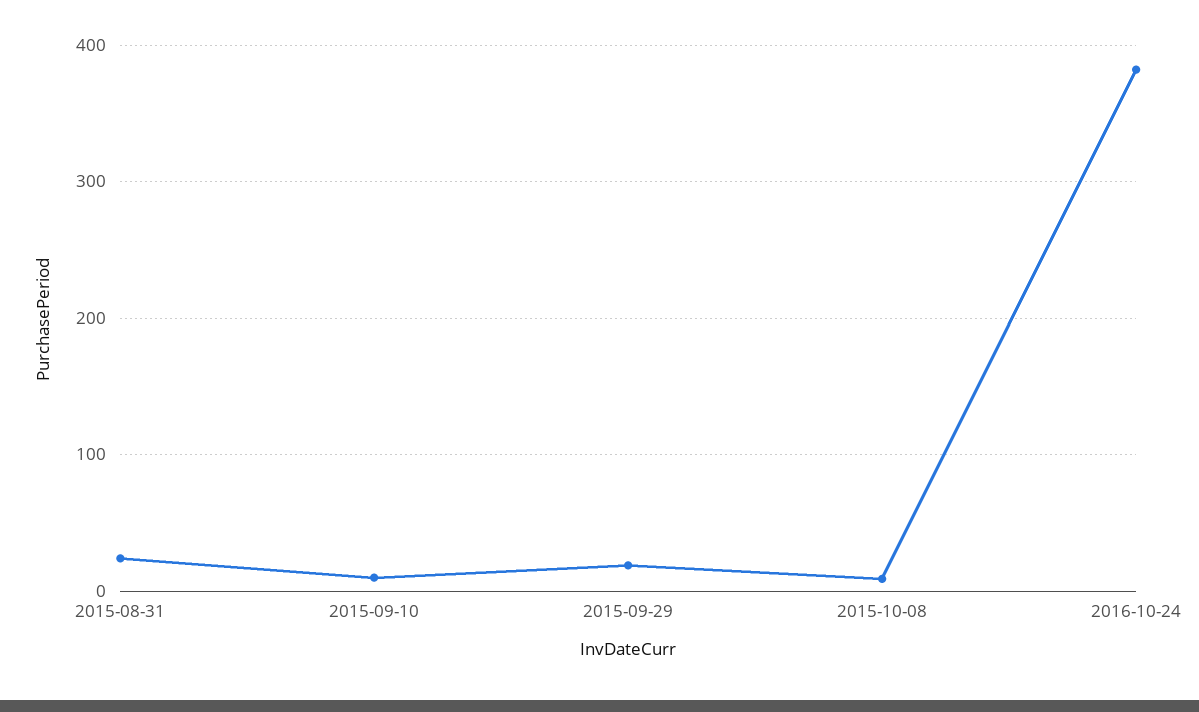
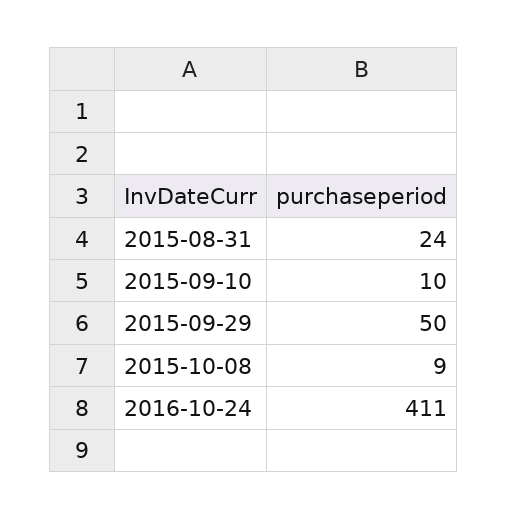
2015-09-29: 20 -> 50
2016-10-24: 380 -> 411

